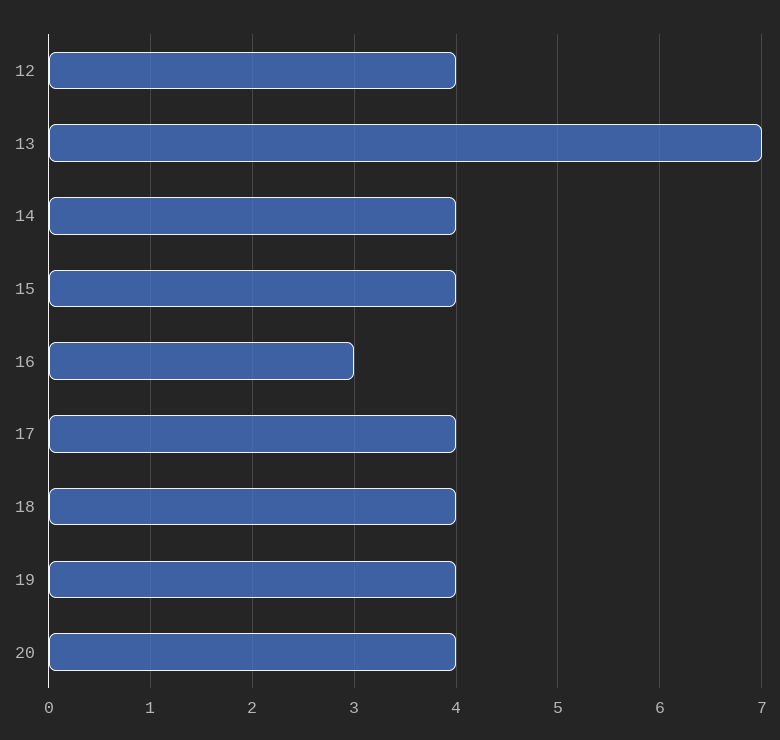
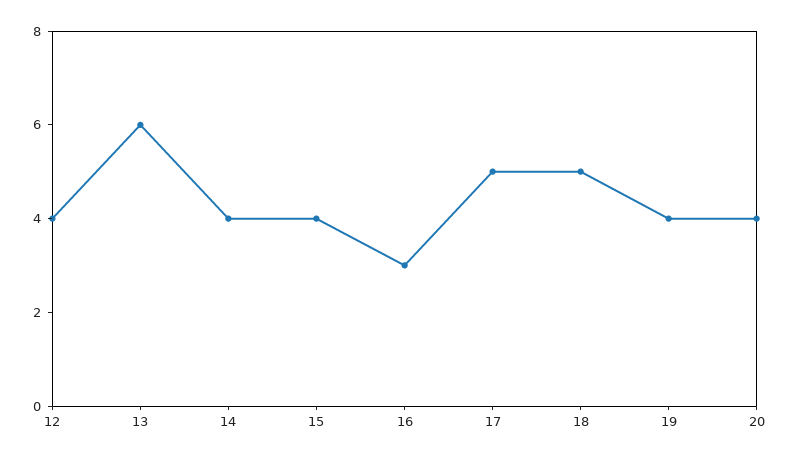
13: 7 -> 6
17: 4 -> 5
18: 4 -> 5

